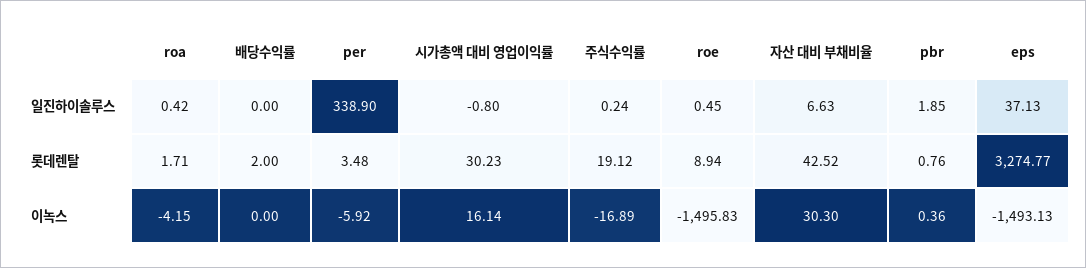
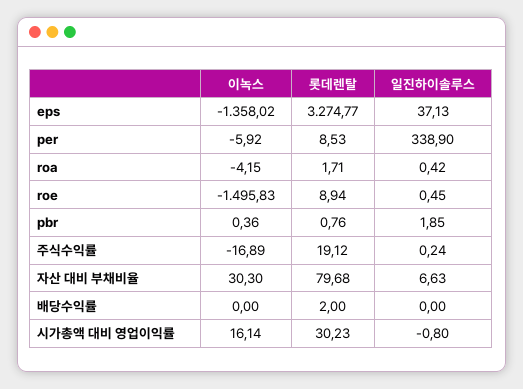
per, 롯데렌탈: 3.48 -> 8.53
자산 대비 부채비율, 롯데렌탈: 42.52 -> 79.68
eps, 이녹스: -1493.13 -> -1358.02

